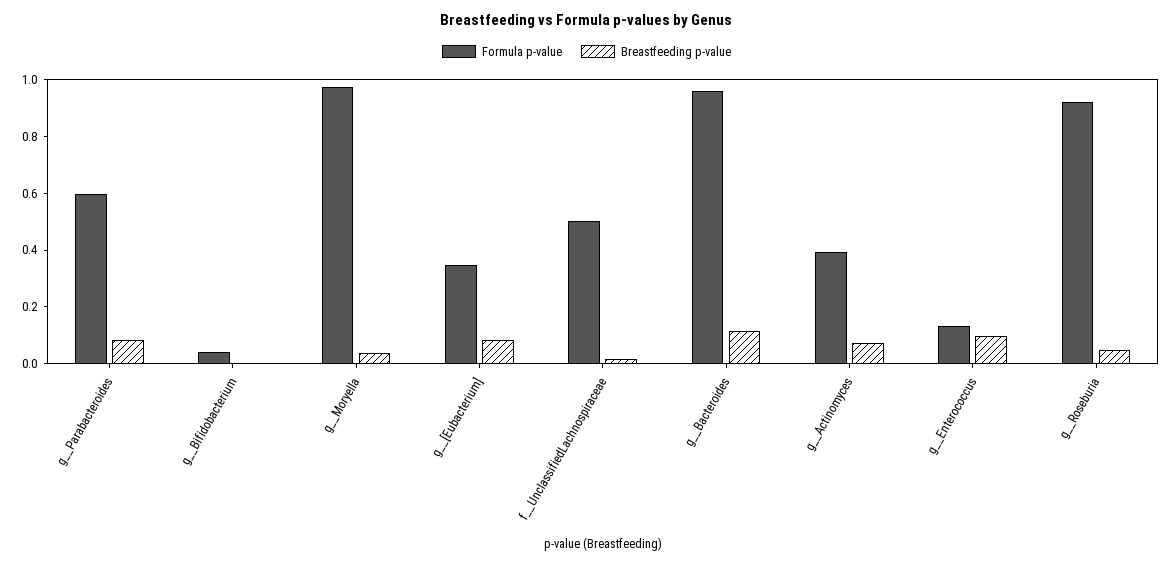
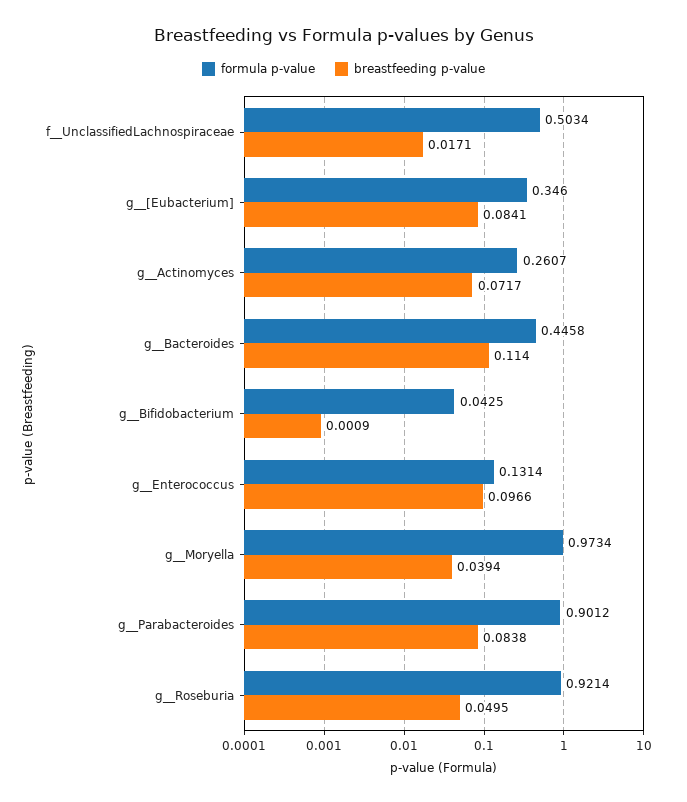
Formula p-value, g__Parabacteroides: 0.6 -> 0.9012
Formula p-value, g__Bacteroides: 0.95 -> 0.4458
Formula p-value, g__Actinomyces: 0.4 -> 0.2607

